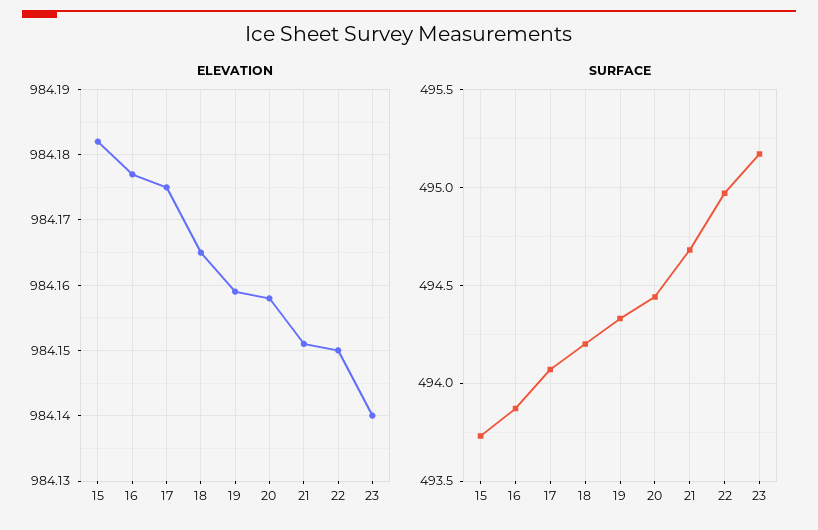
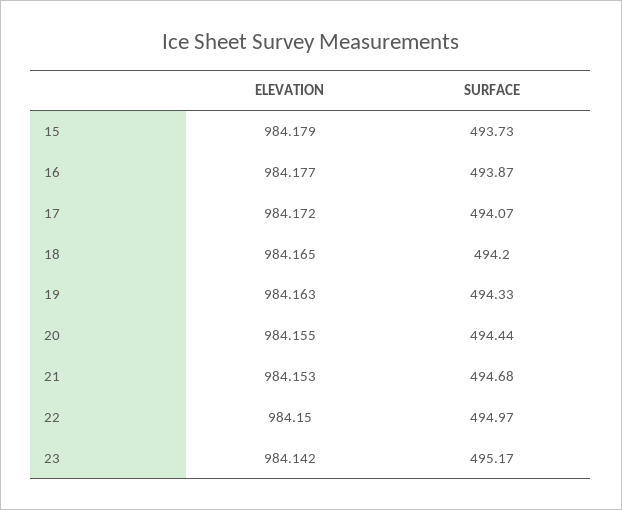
ELEVATION, 15: 984.182 -> 984.179
ELEVATION, 17: 984.175 -> 984.172
ELEVATION, 19: 984.159 -> 984.163
ELEVATION, 20: 984.158 -> 984.155
ELEVATION, 21: 984.151 -> 984.153
ELEVATION, 23: 984.14 -> 984.142

